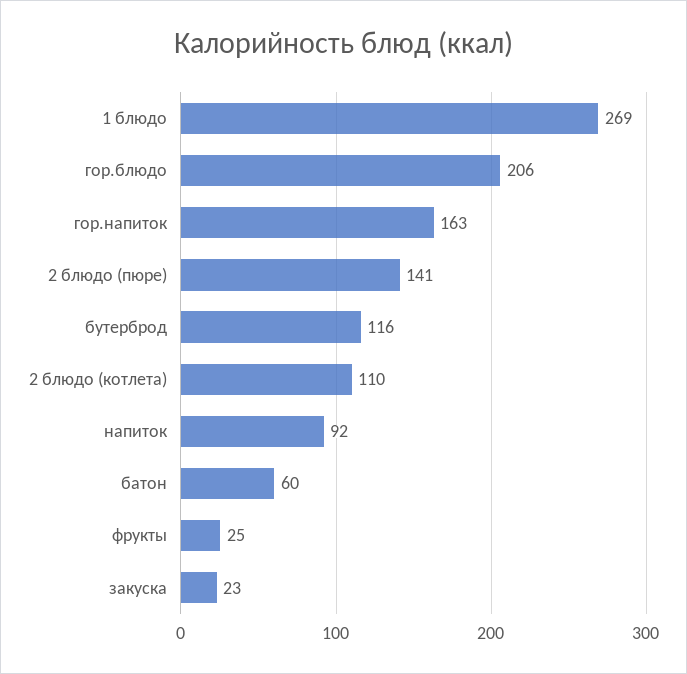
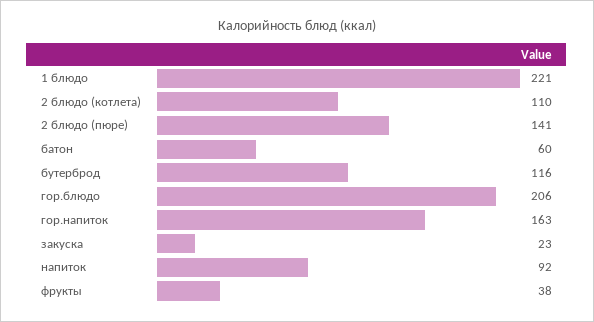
1 блюдо: 269 -> 221
фрукты: 25 -> 38

